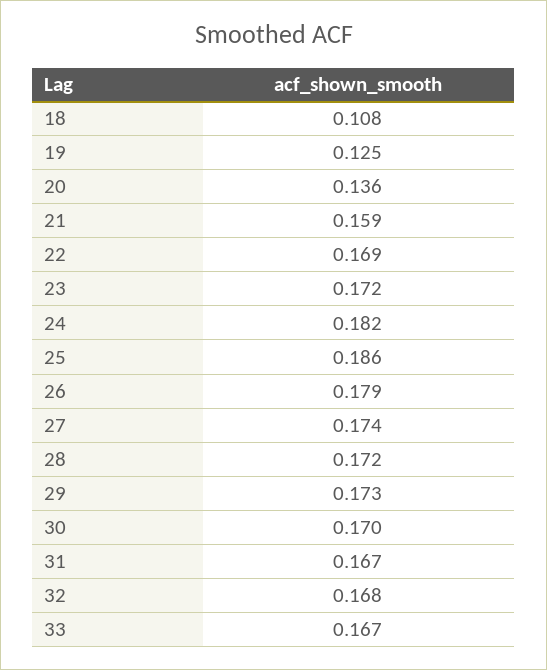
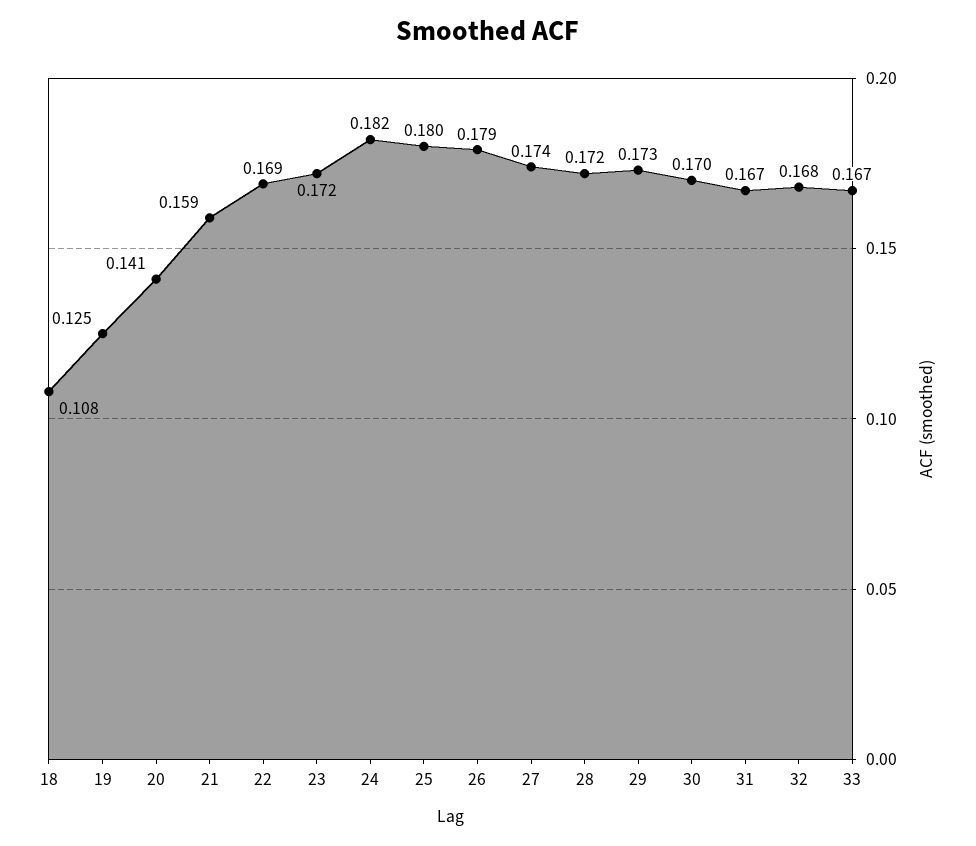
20: 0.136 -> 0.141
25: 0.186 -> 0.18

